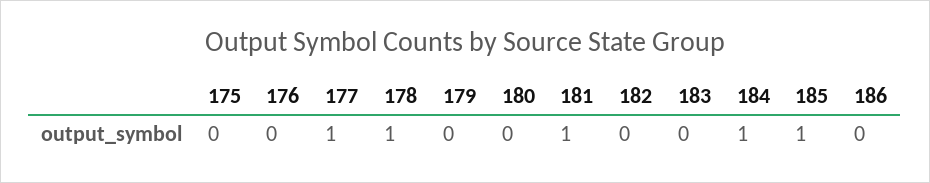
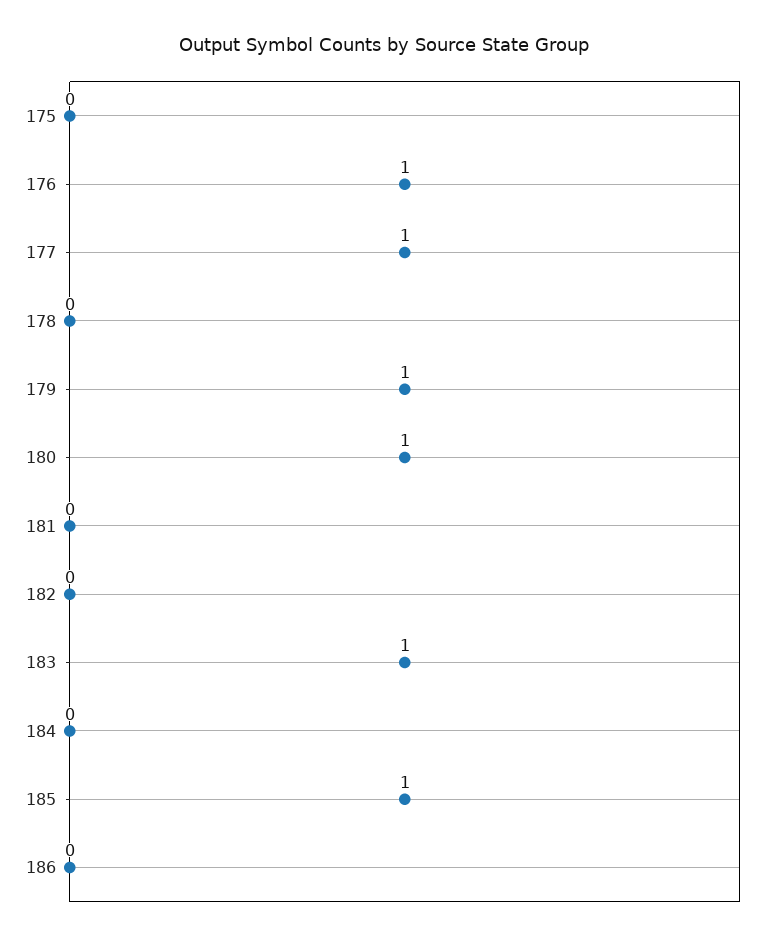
176: 0 -> 1
178: 1 -> 0
179: 0 -> 1
180: 0 -> 1
181: 1 -> 0
183: 0 -> 1
184: 1 -> 0

